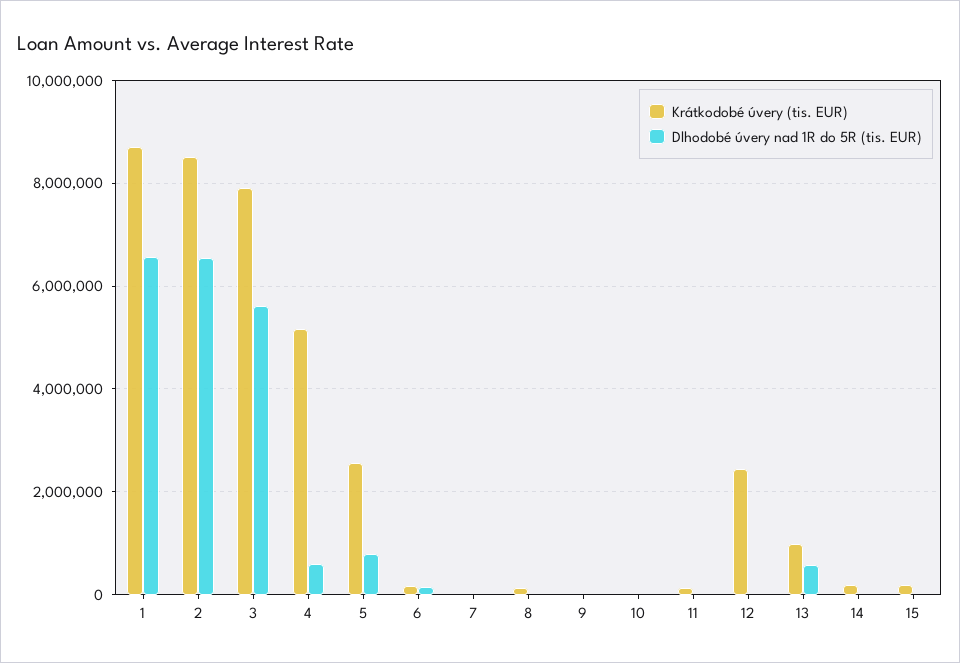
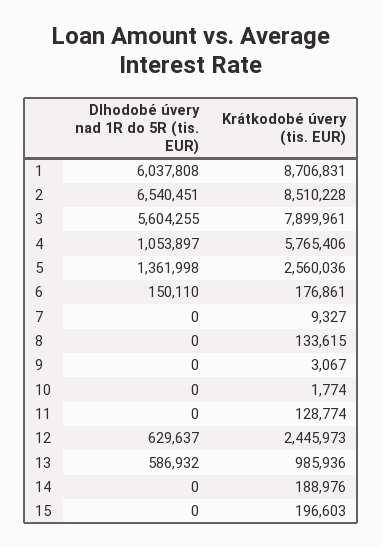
Dlhodobé úvery nad 1R do 5R (tis. EUR), 1: 6600000 -> 6037808
Krátkodobé úvery (tis. EUR), 4: 5200000 -> 5765406
Dlhodobé úvery nad 1R do 5R (tis. EUR), 4: 600000 -> 1053897
Dlhodobé úvery nad 1R do 5R (tis. EUR), 5: 800000 -> 1361998
Dlhodobé úvery nad 1R do 5R (tis. EUR), 12: 0 -> 629637

